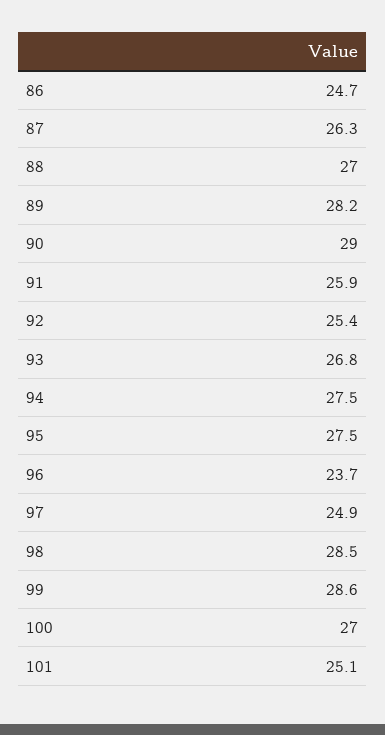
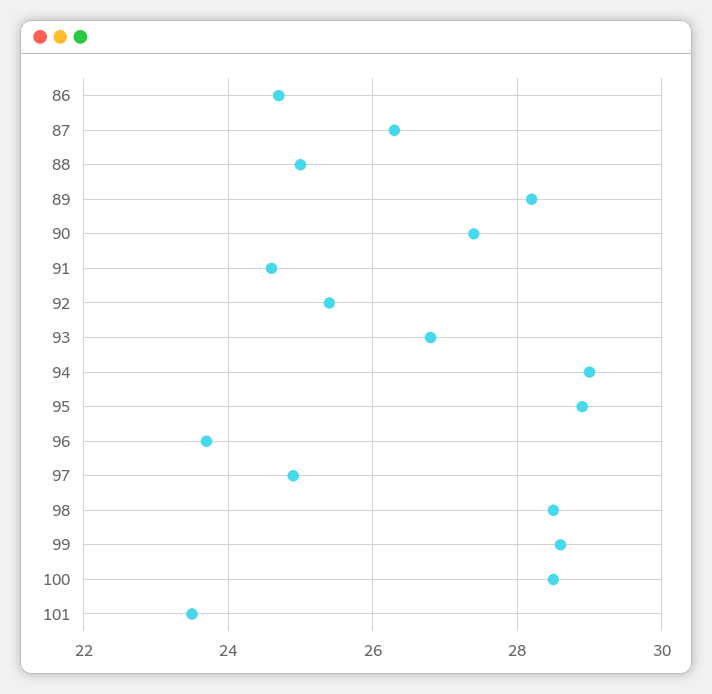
88: 27 -> 25
90: 29 -> 27.5
91: 25.9 -> 24.5
94: 27.5 -> 29
95: 27.5 -> 29
100: 27 -> 28.5
101: 25.1 -> 23.5

